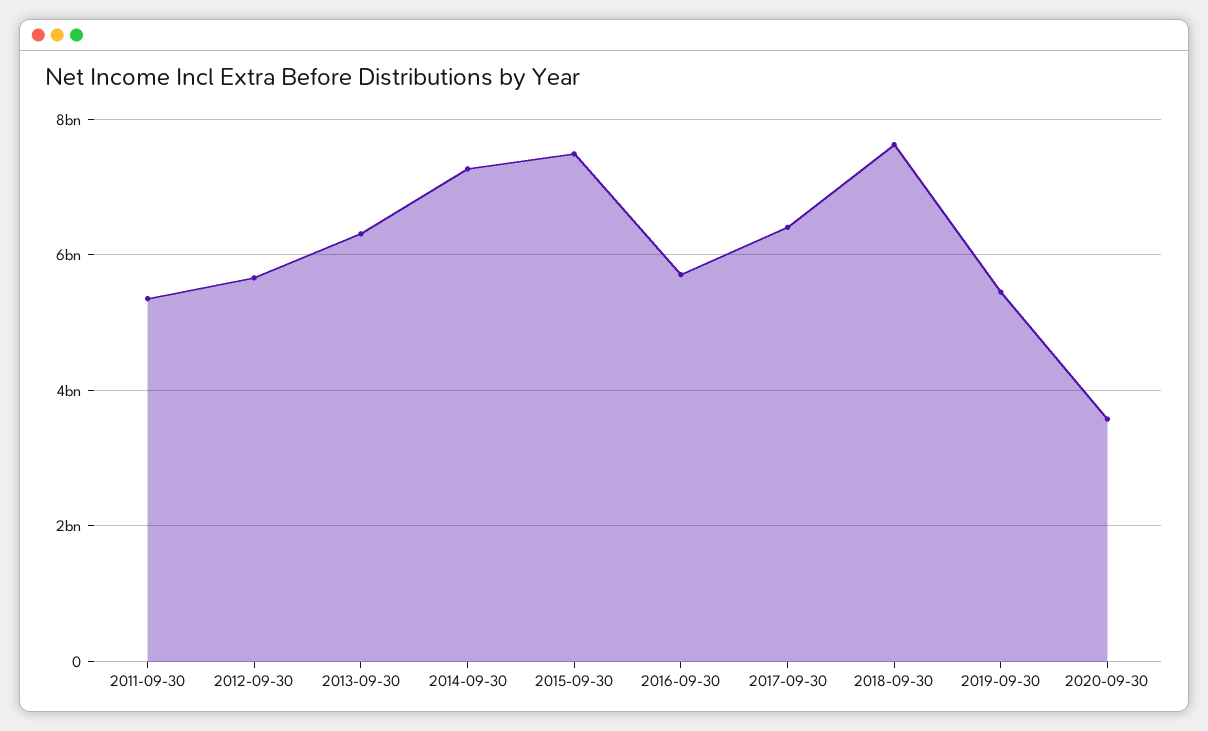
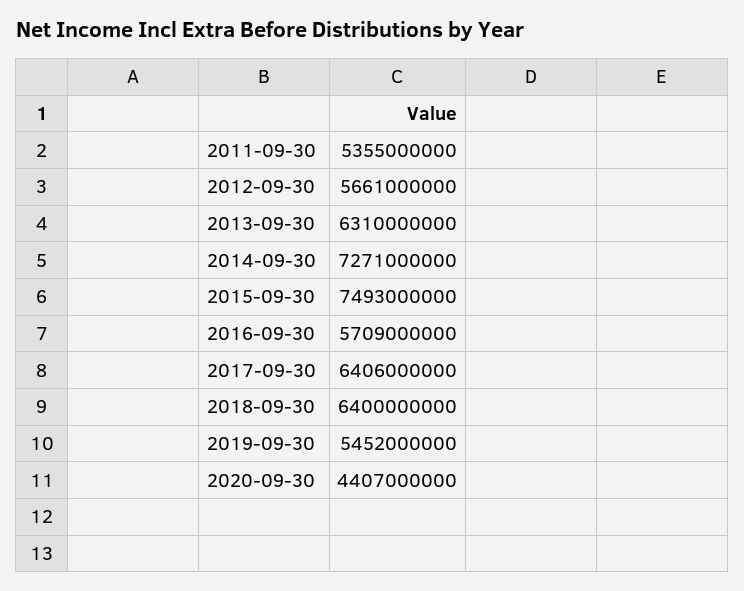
2018-09-30: 7600000000 -> 6400000000
2020-09-30: 3600000000 -> 4407000000

